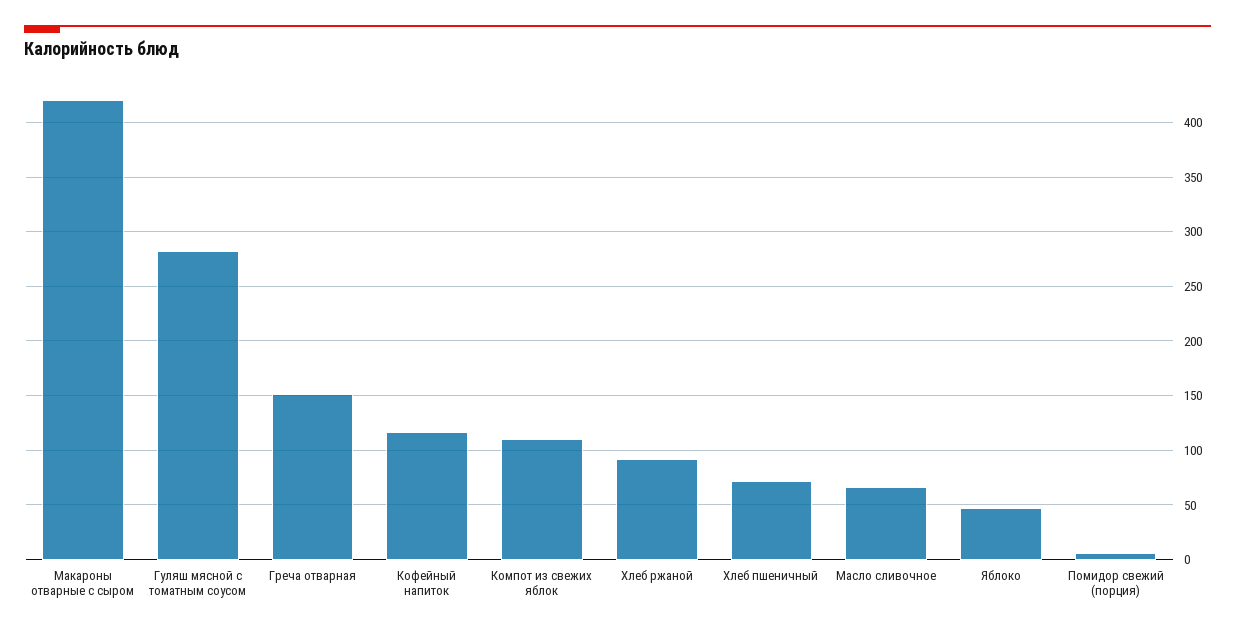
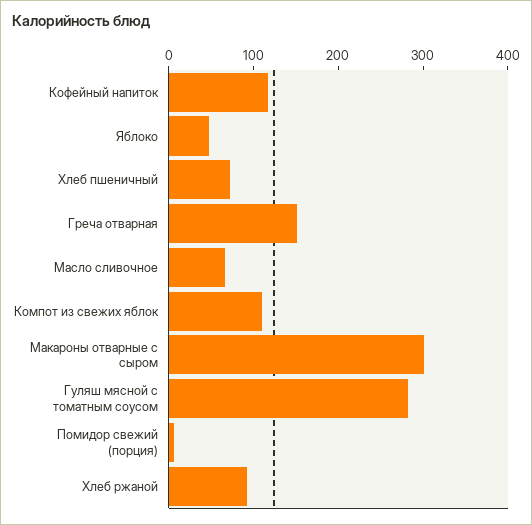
Макароны отварные с сыром: 420 -> 300

